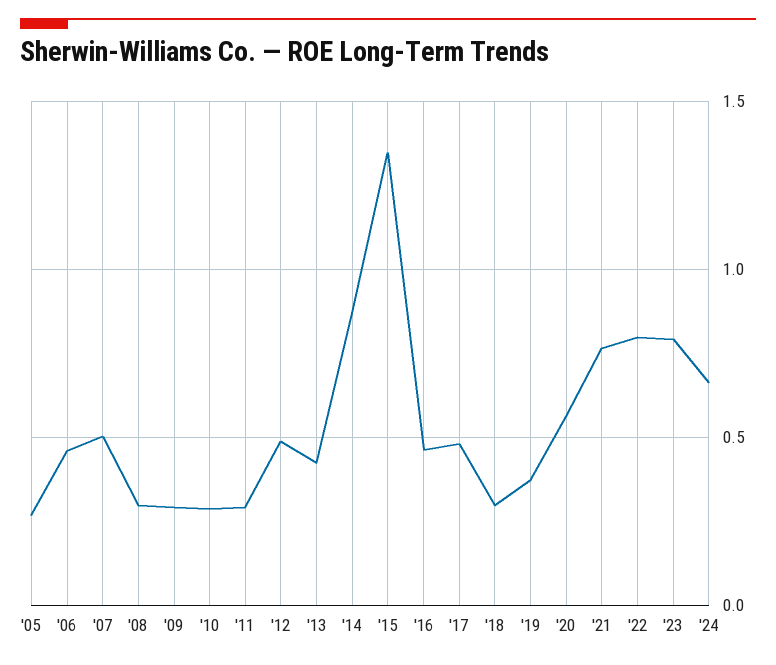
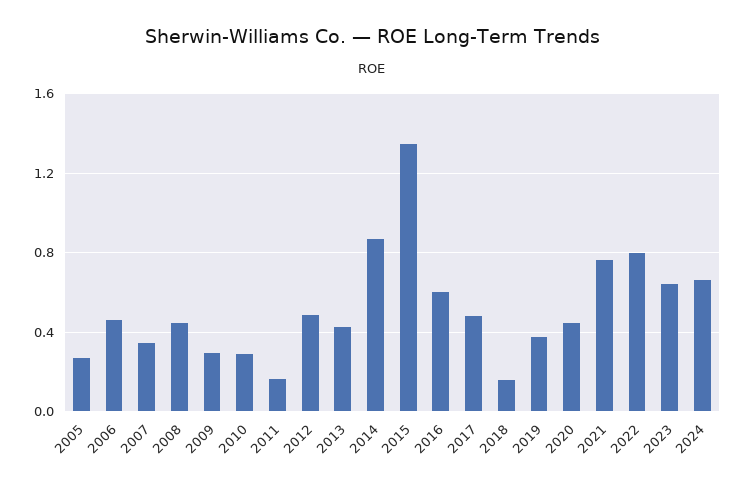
'07: 0.5 -> 0.35
'08: 0.3 -> 0.45
'11: 0.3 -> 0.15
'16: 0.45 -> 0.6
'18: 0.3 -> 0.15
'20: 0.55 -> 0.45
'23: 0.8 -> 0.65

